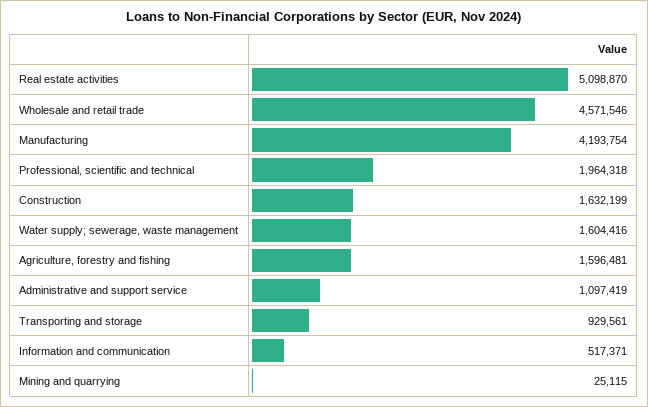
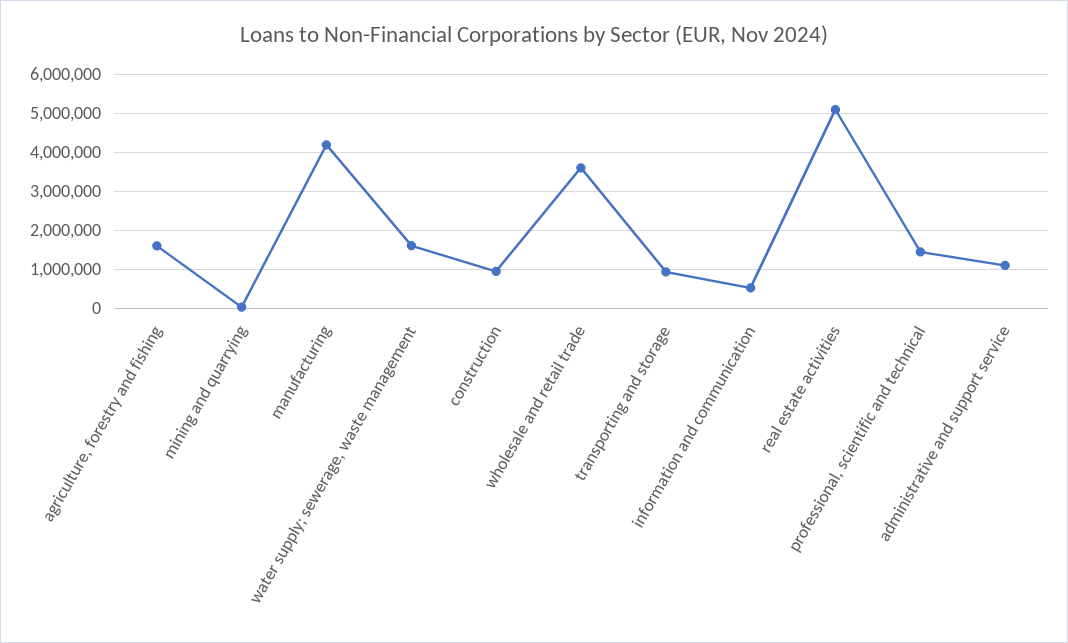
Wholesale and retail trade: 4571546 -> 3600000
Professional, scientific and technical: 1964318 -> 1400000
Construction: 1632199 -> 1000000

